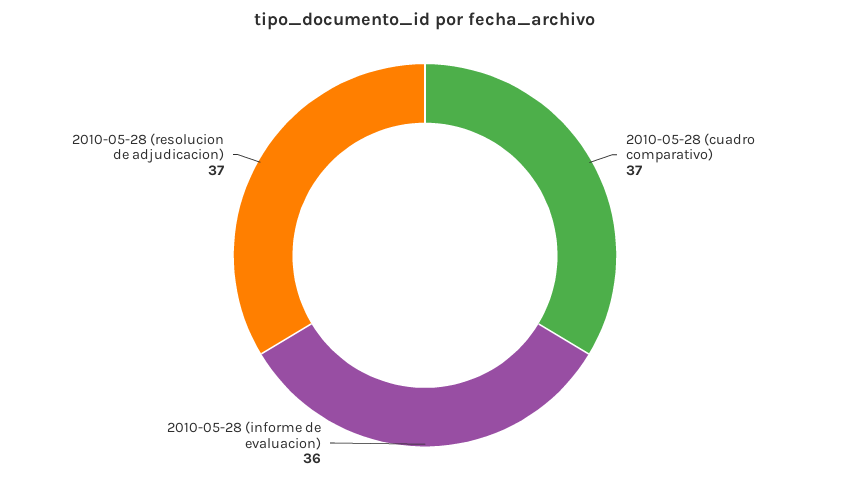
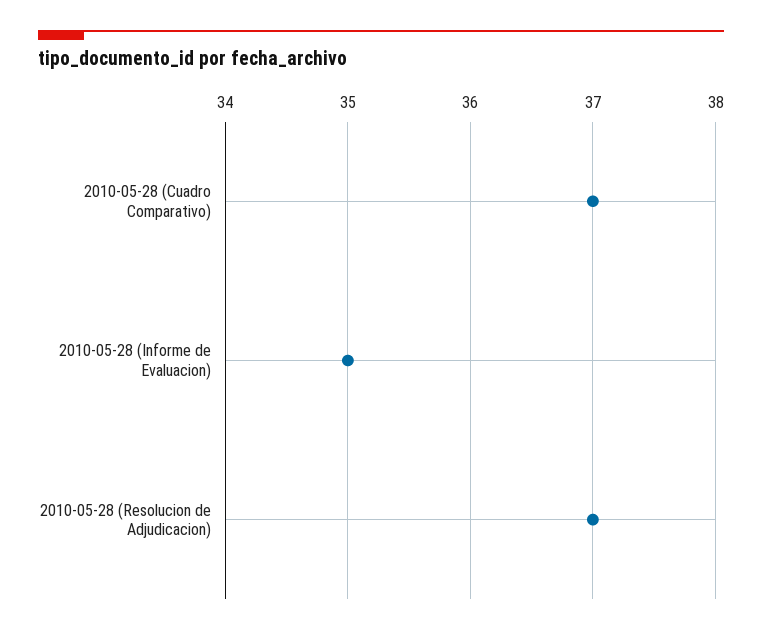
2010-05-28 (informe de evaluacion): 36 -> 35

